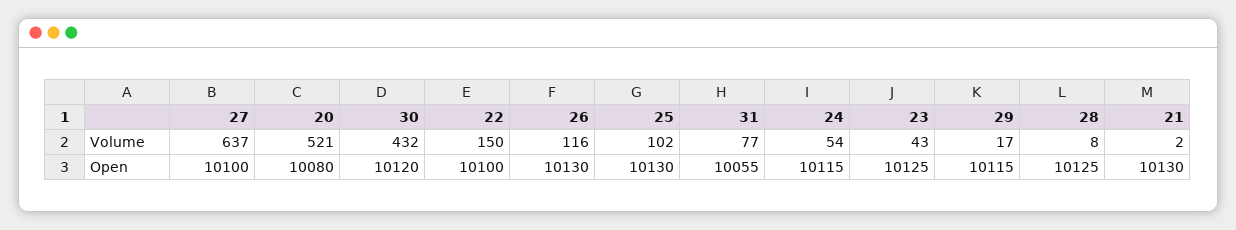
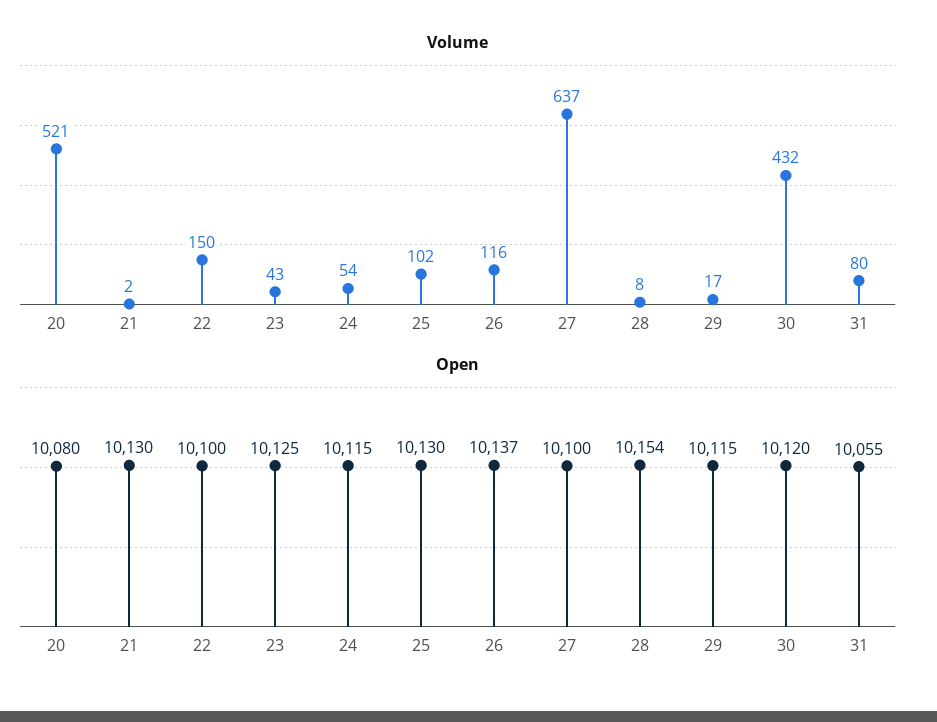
Volume, 31: 77 -> 80
Open, 26: 10130 -> 10137
Open, 28: 10125 -> 10154

